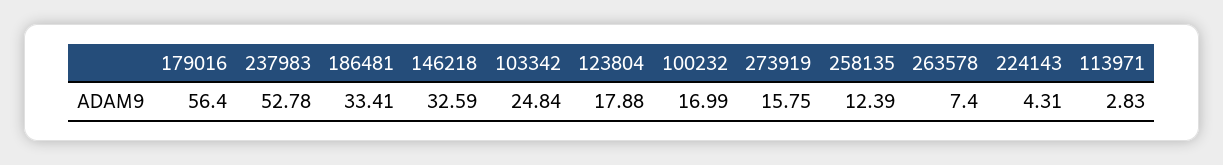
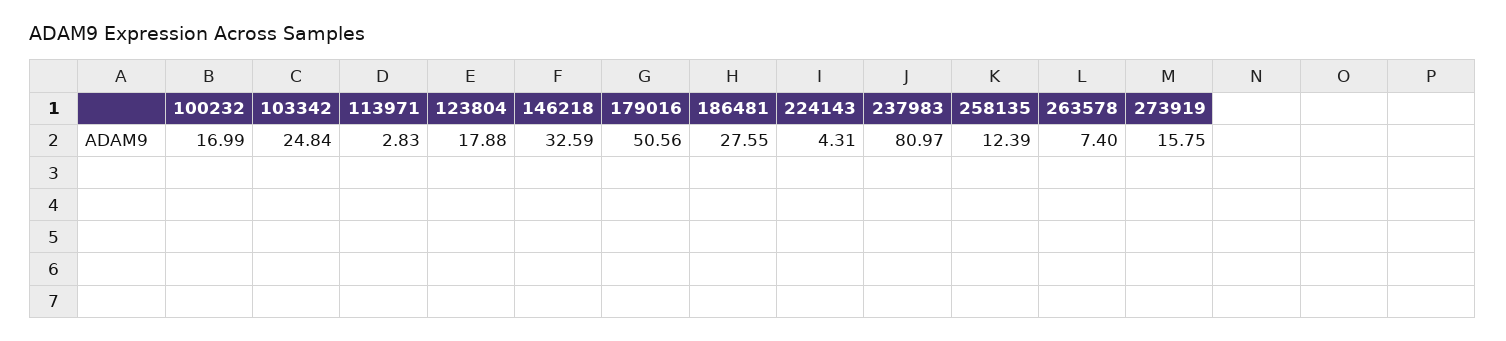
179016: 56.4 -> 50.56
237983: 52.78 -> 80.97
186481: 33.41 -> 27.55

